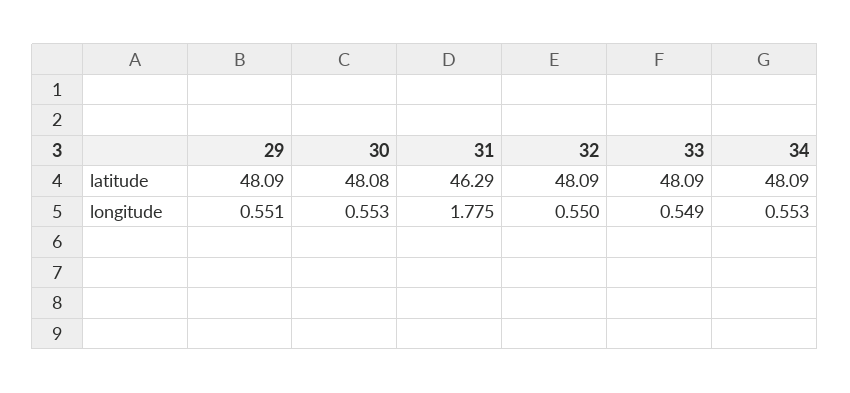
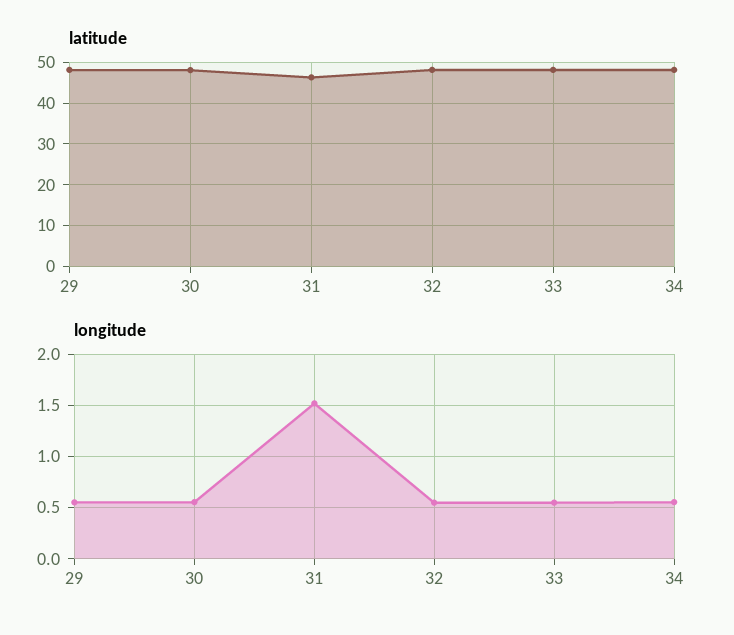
longitude, 31: 1.775 -> 1.5

